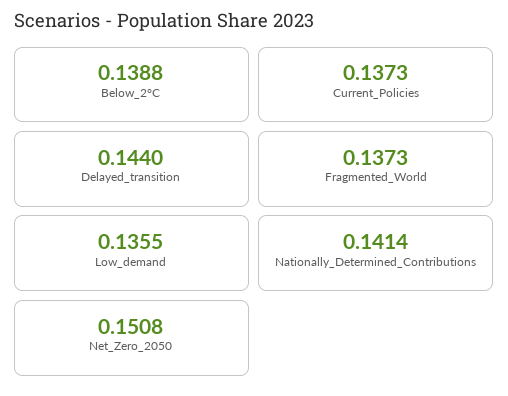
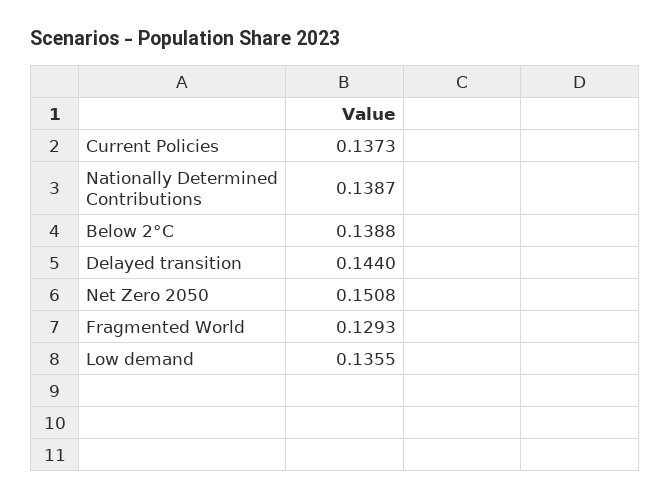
Fragmented_World: 0.1373 -> 0.1293
Nationally_Determined_Contributions: 0.1414 -> 0.1387

